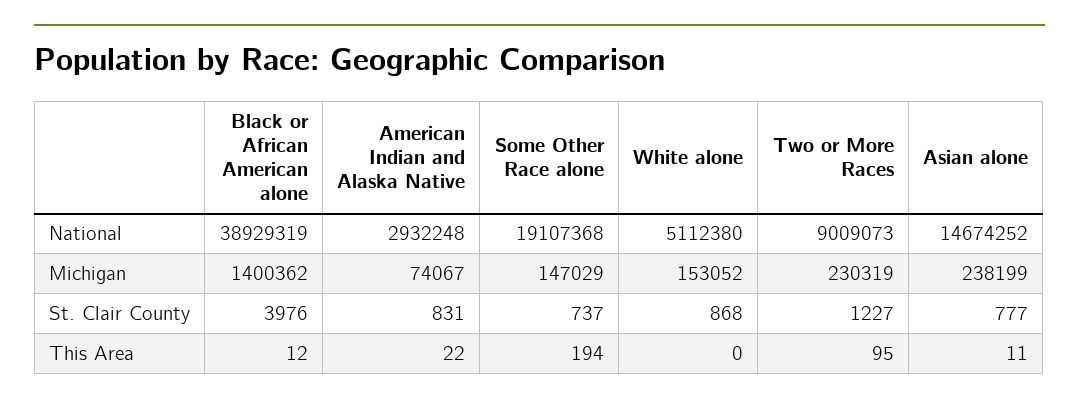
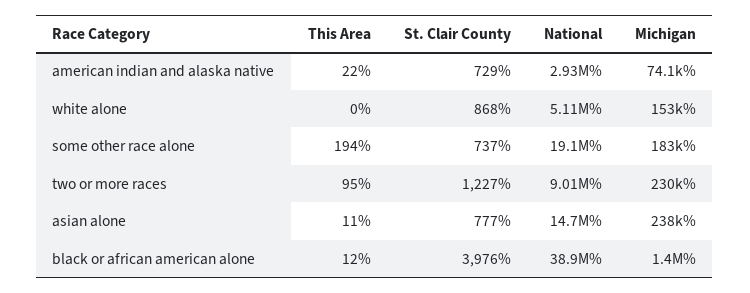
Some Other Race alone, Michigan: 147029 -> 183000
American Indian and Alaska Native, St. Clair County: 831 -> 729

